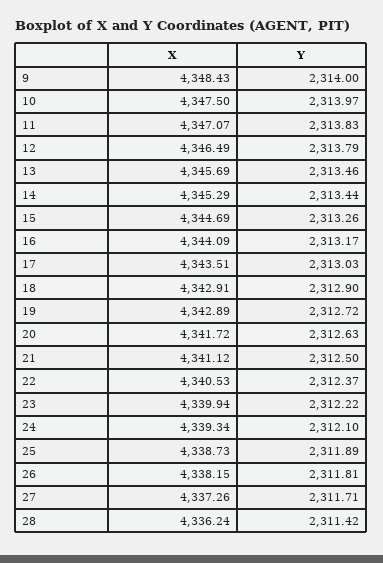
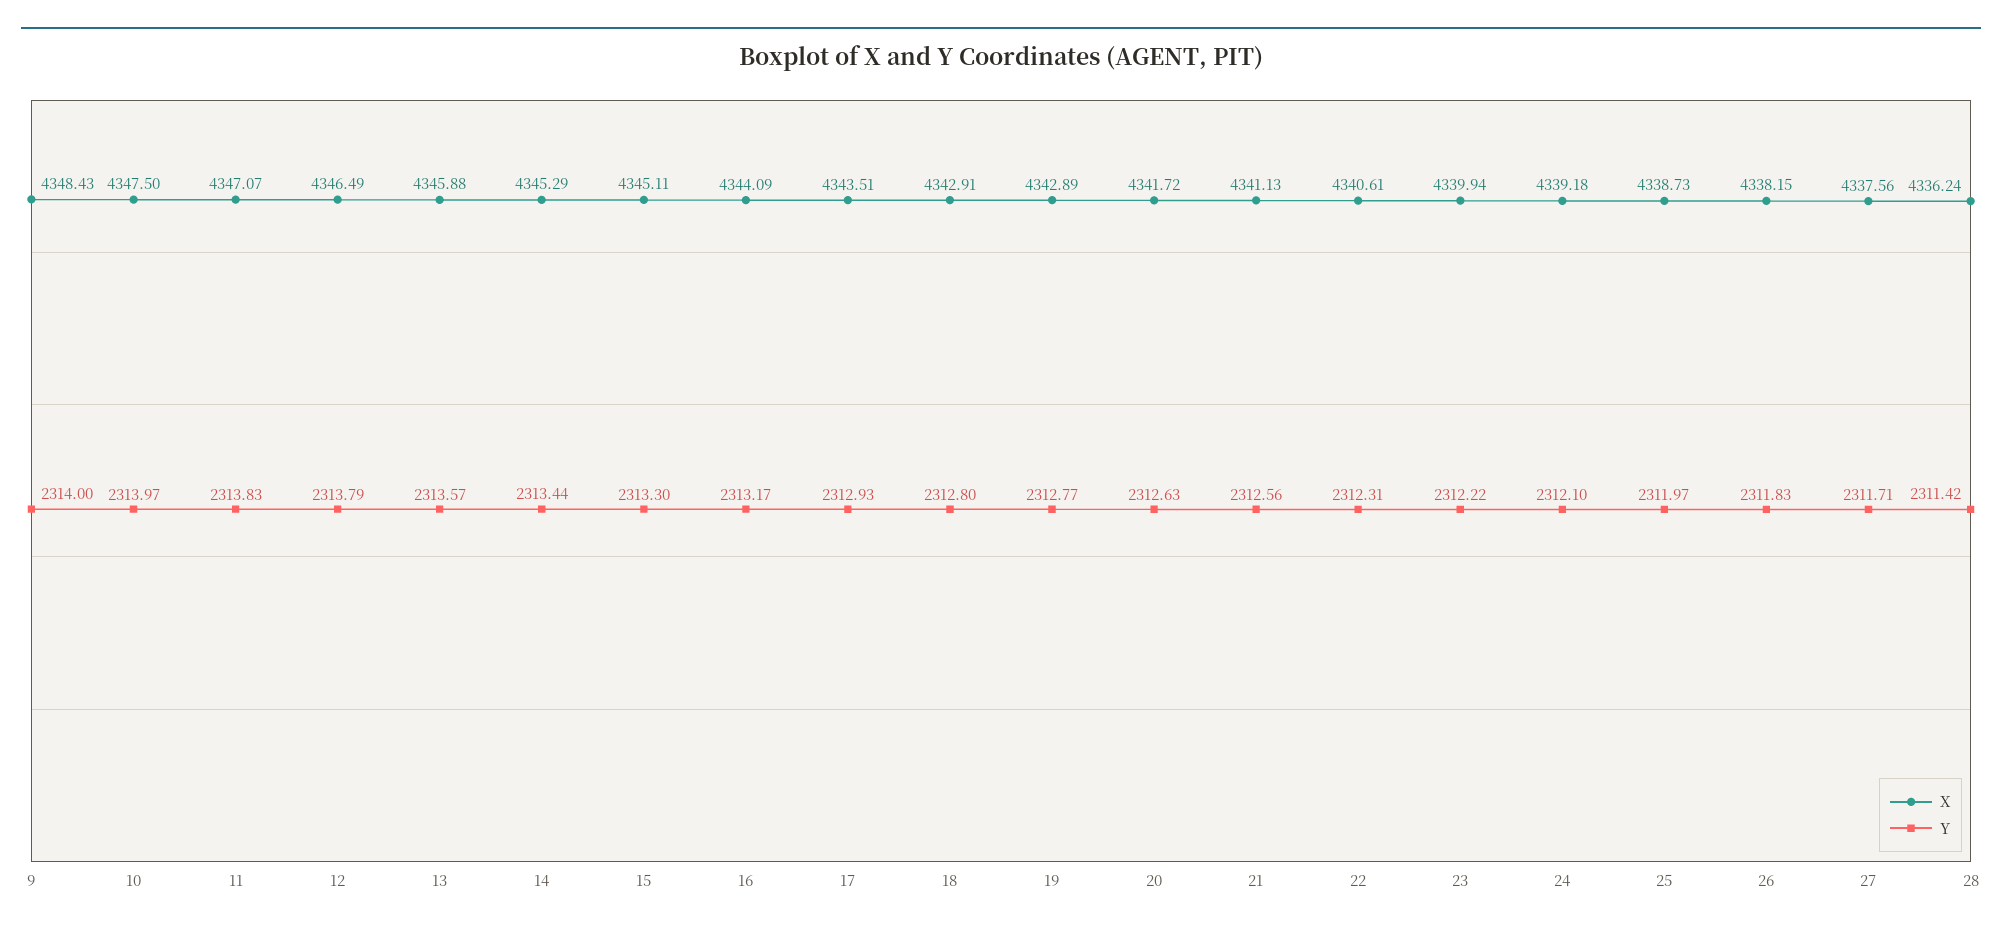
X, 13: 4345.69 -> 4345.88
Y, 13: 2313.46 -> 2313.57
X, 15: 4344.69 -> 4345.11
Y, 15: 2313.26 -> 2313.3
Y, 17: 2313.03 -> 2312.93
Y, 18: 2312.9 -> 2312.8
Y, 19: 2312.72 -> 2312.77
X, 21: 4341.12 -> 4341.13
Y, 21: 2312.5 -> 2312.56
X, 22: 4340.53 -> 4340.61
Y, 22: 2312.37 -> 2312.31
X, 24: 4339.34 -> 4339.18
Y, 25: 2311.89 -> 2311.97
Y, 26: 2311.81 -> 2311.83
X, 27: 4337.26 -> 4337.56

